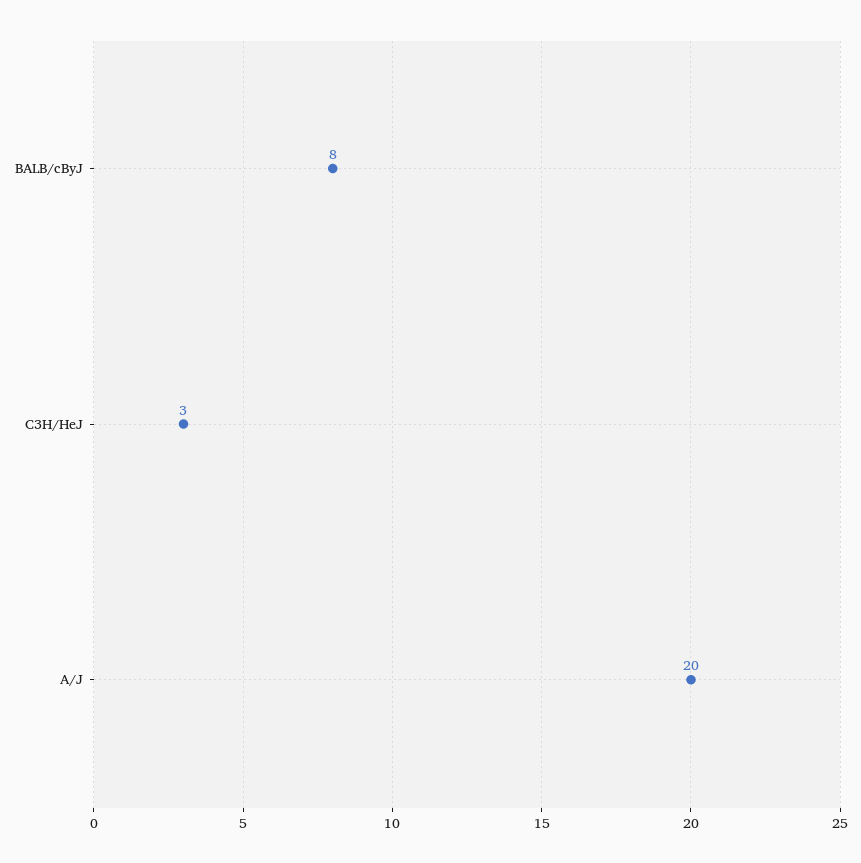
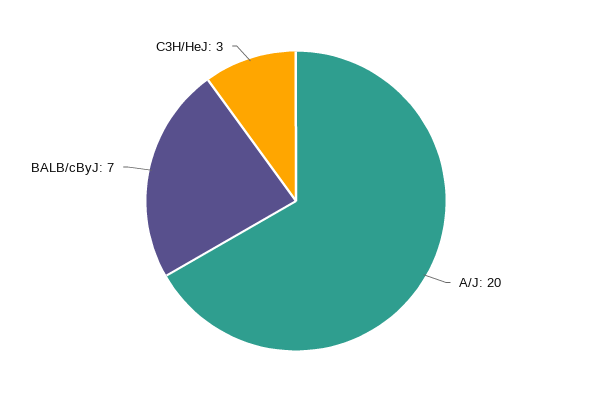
BALB/cByJ: 8 -> 7

